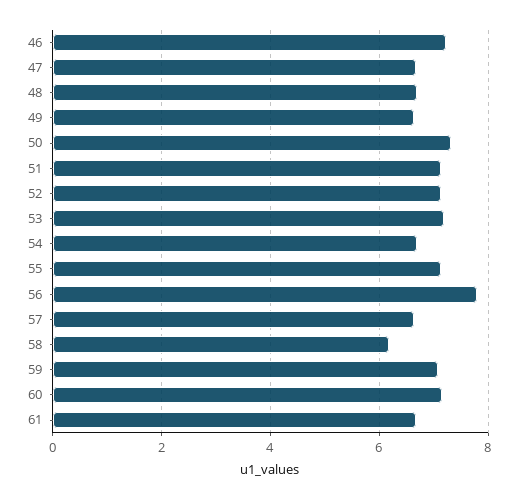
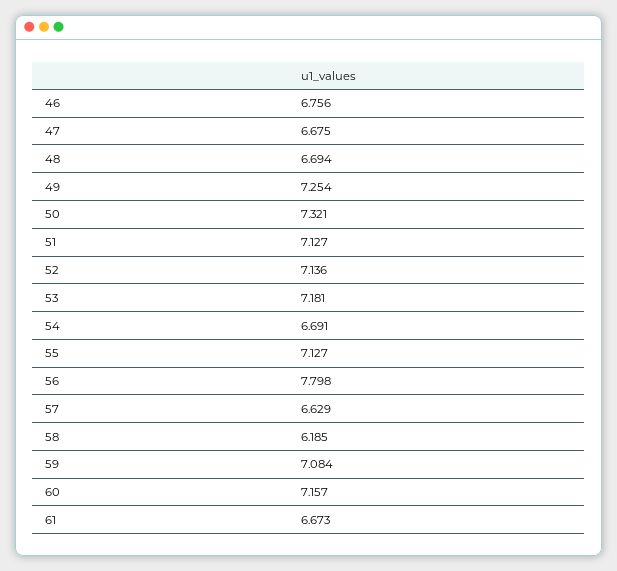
46: 7.2 -> 6.756
49: 6.6 -> 7.254

